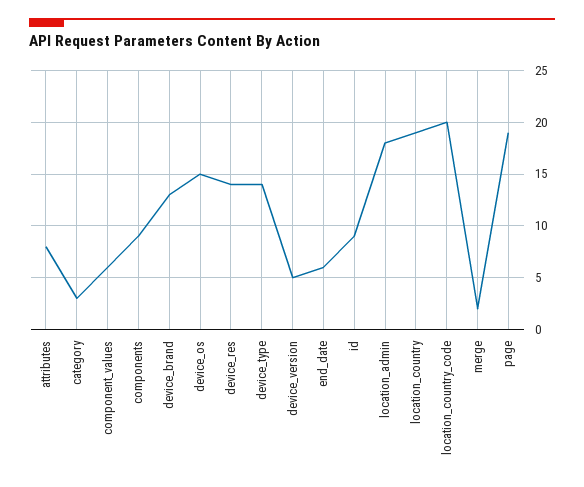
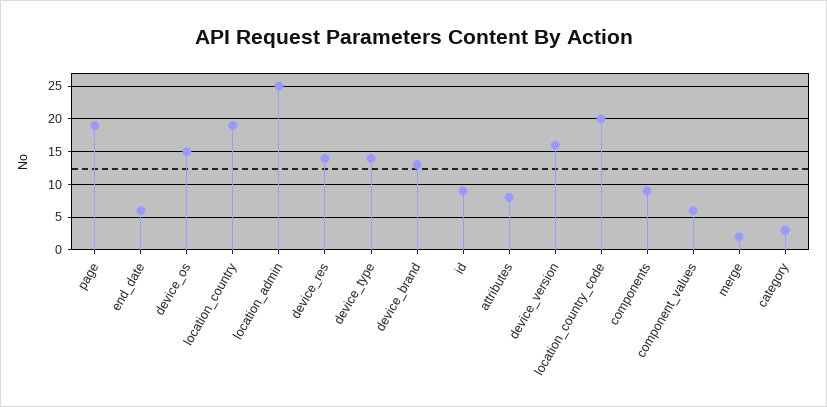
device_version: 5 -> 16
location_admin: 18 -> 25

